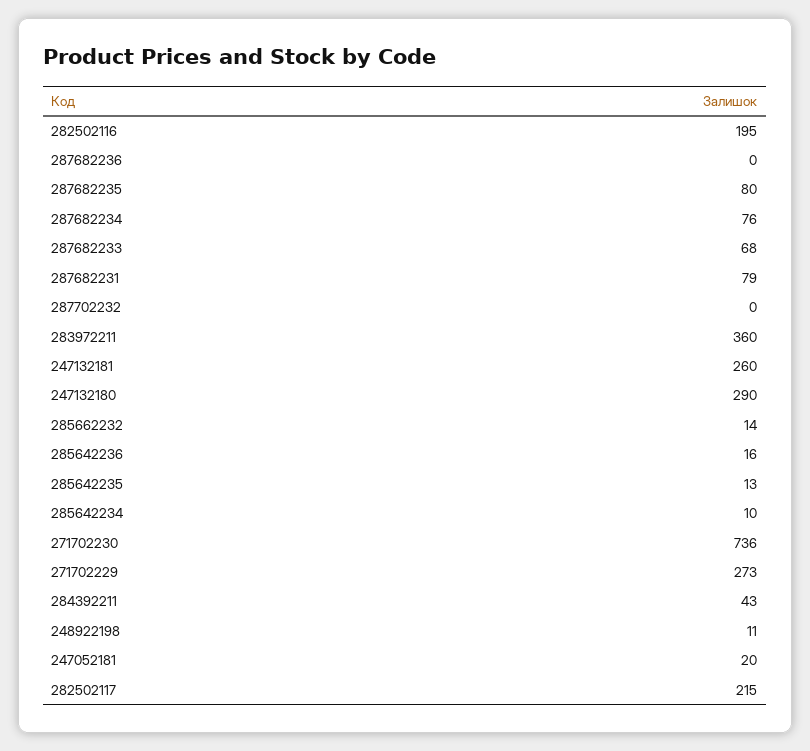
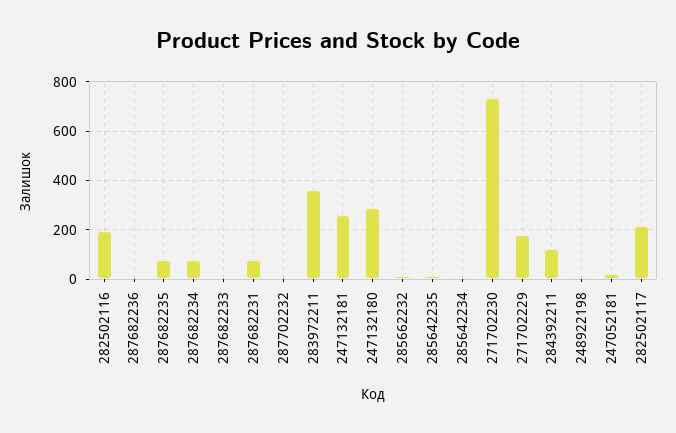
287682233: 68 -> 0
285642236: 16 -> none
271702229: 273 -> 175
284392211: 43 -> 125

